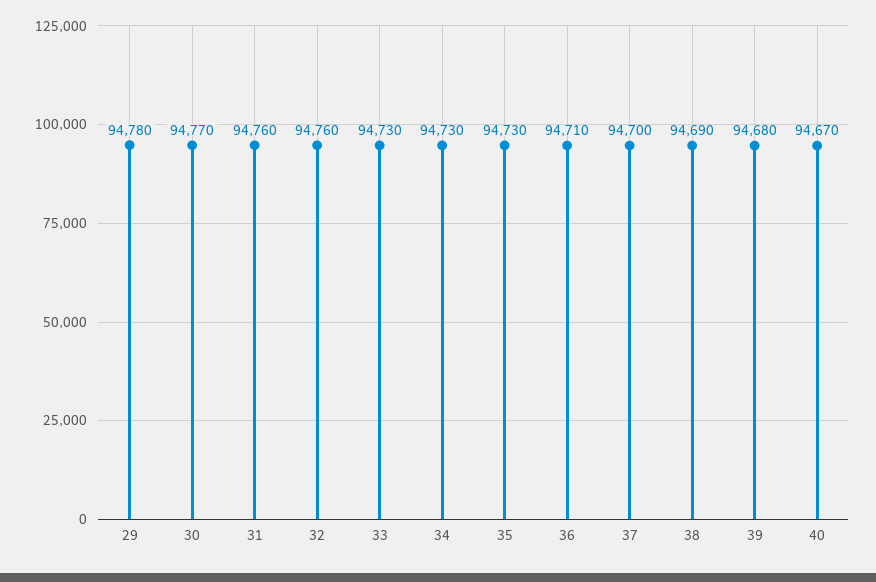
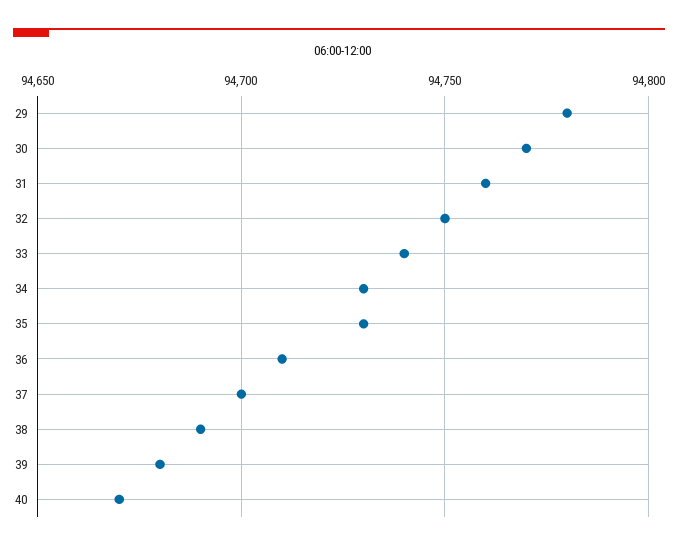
32: 94760 -> 94750
33: 94730 -> 94740

